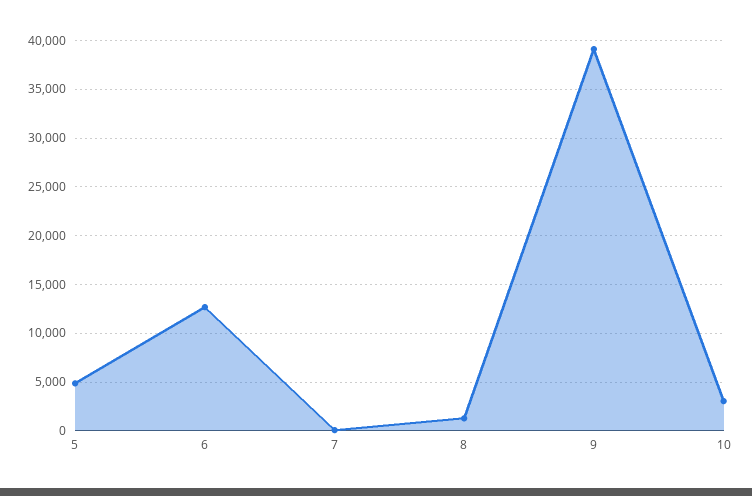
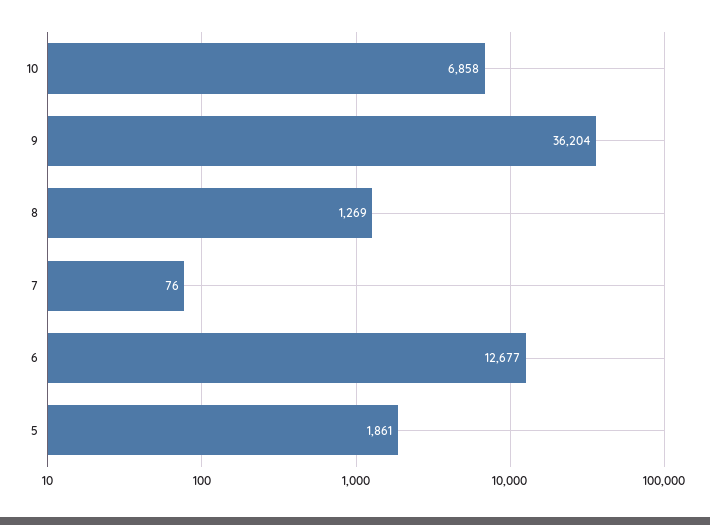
5: 5000 -> 1861
9: 39000 -> 36204
10: 3000 -> 6858

